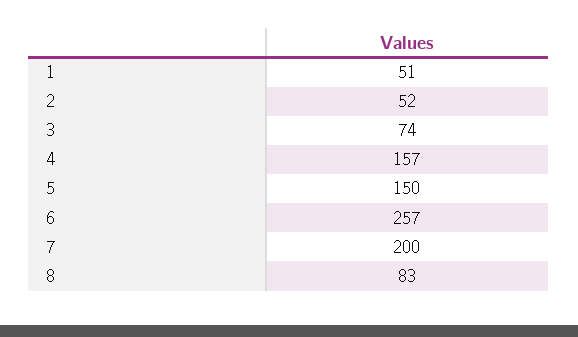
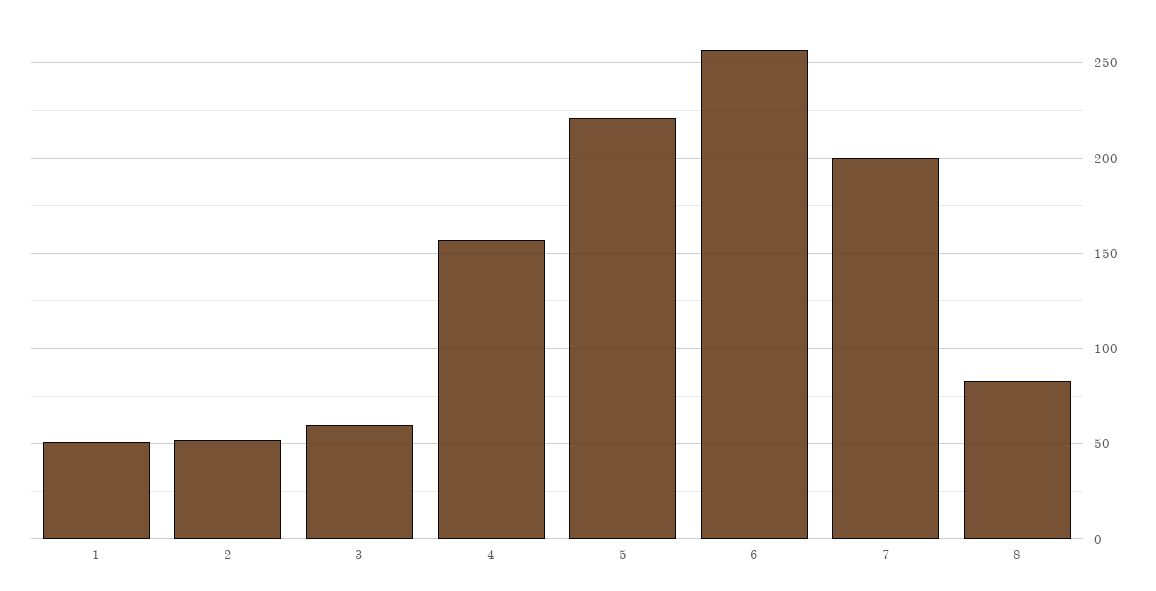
3: 74 -> 60
5: 150 -> 220

